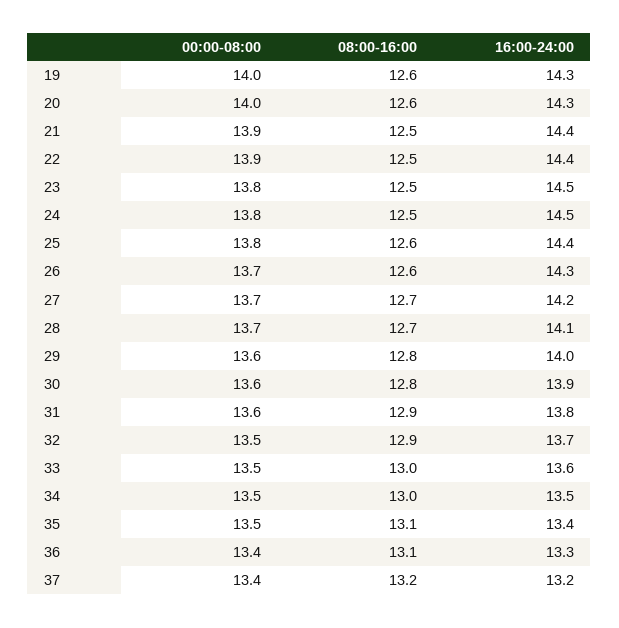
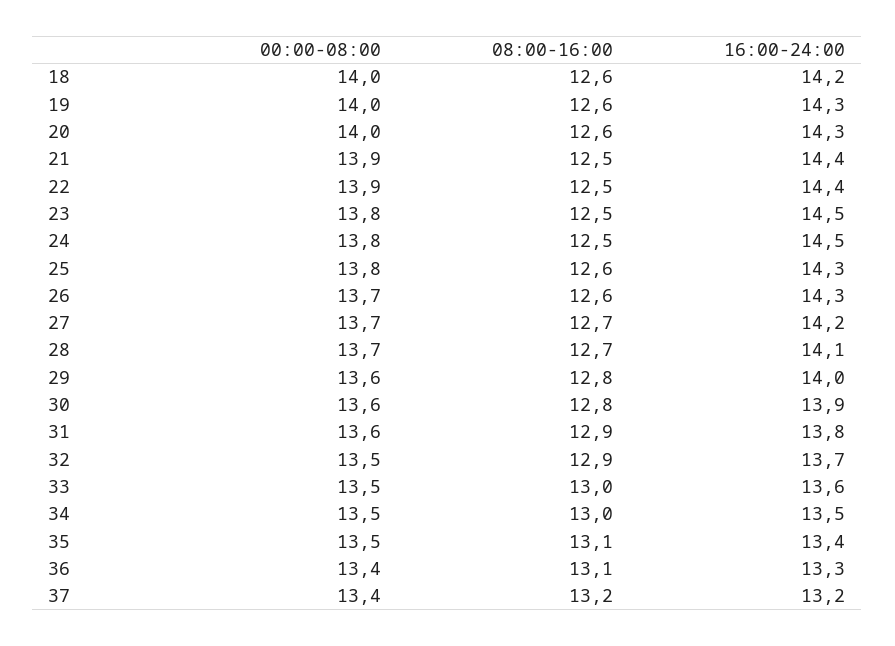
16:00-24:00, 25: 14.4 -> 14.3
00:00-08:00, 18: none -> 14
08:00-16:00, 18: none -> 12.6
16:00-24:00, 18: none -> 14.2

